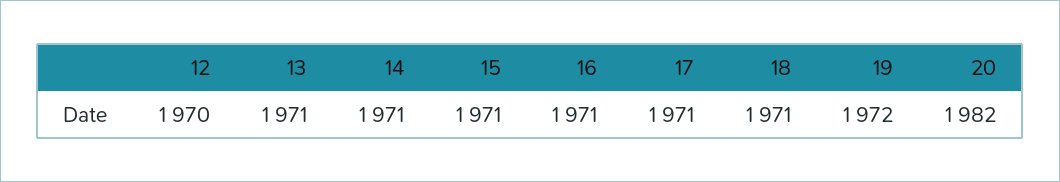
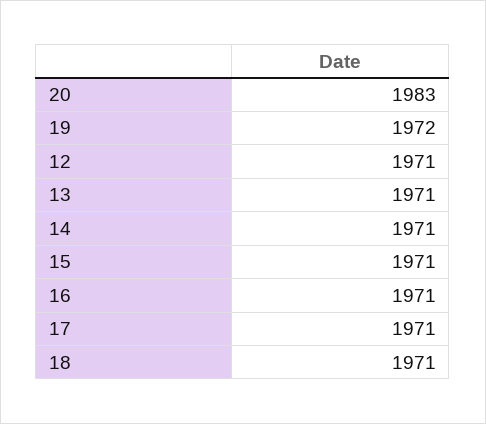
12: 1970 -> 1971
20: 1982 -> 1983

